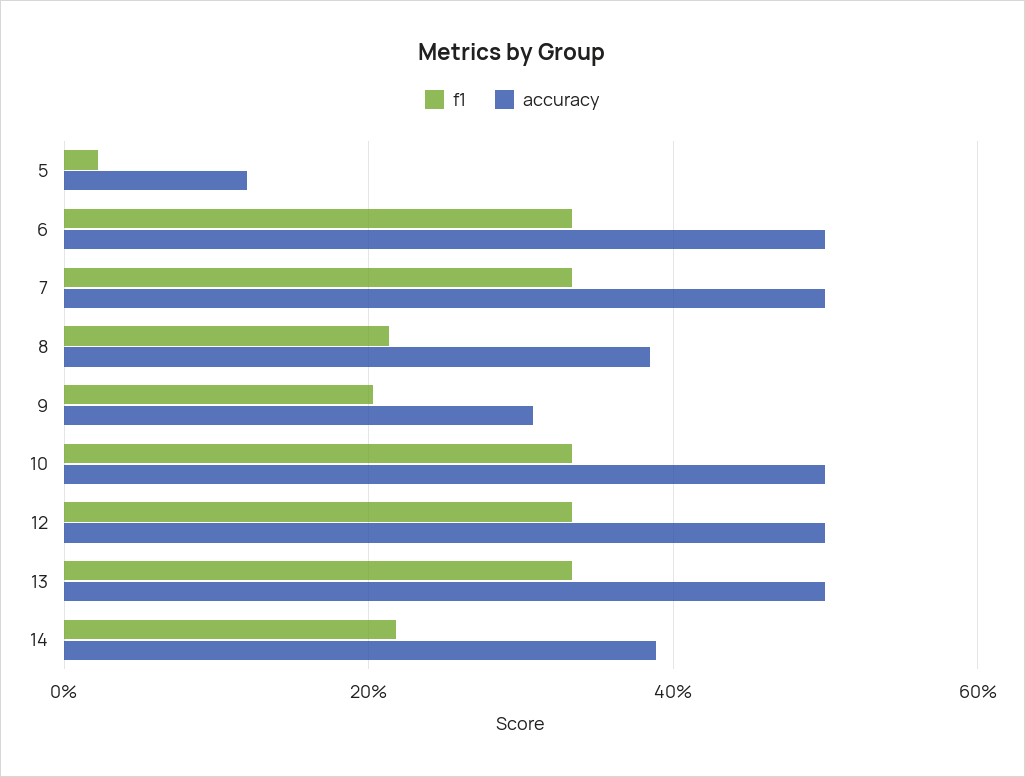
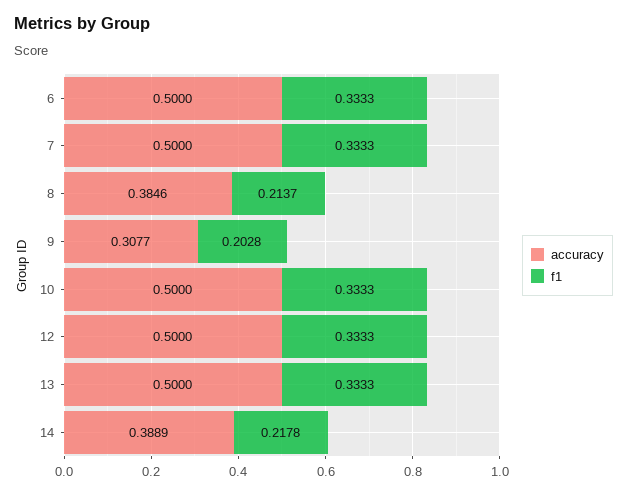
f1, 5: 0.02 -> none
accuracy, 5: 0.12 -> none

